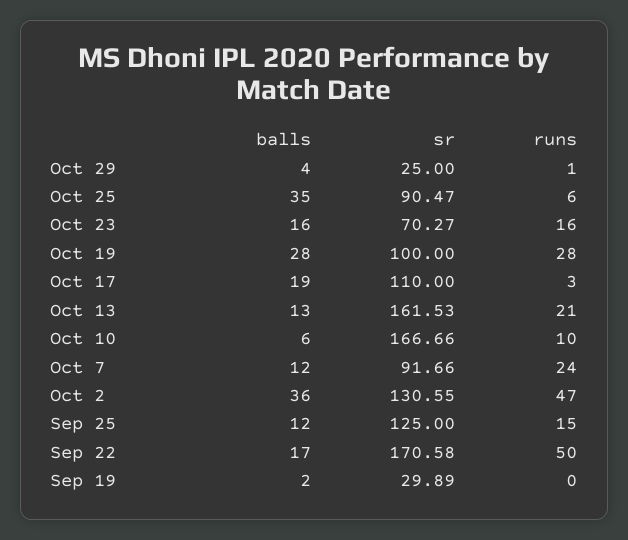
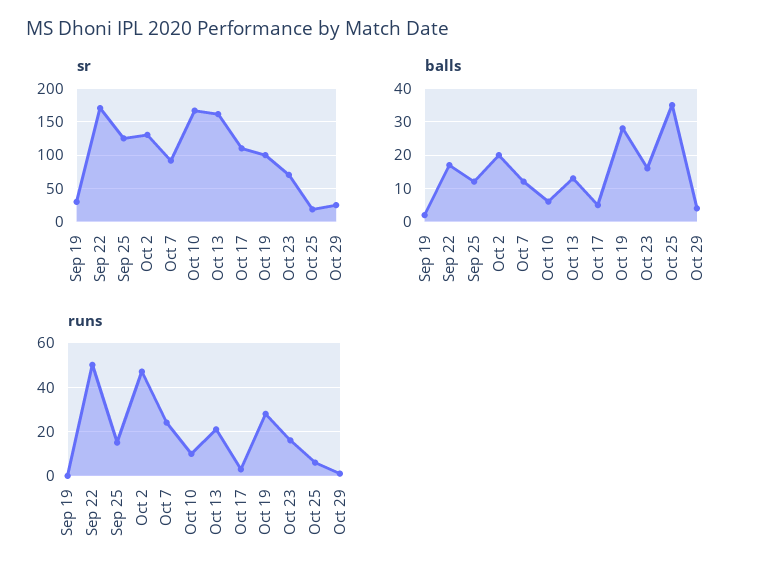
sr, Oct 25: 90.47 -> 20
balls, Oct 17: 19 -> 5
balls, Oct 2: 36 -> 20

